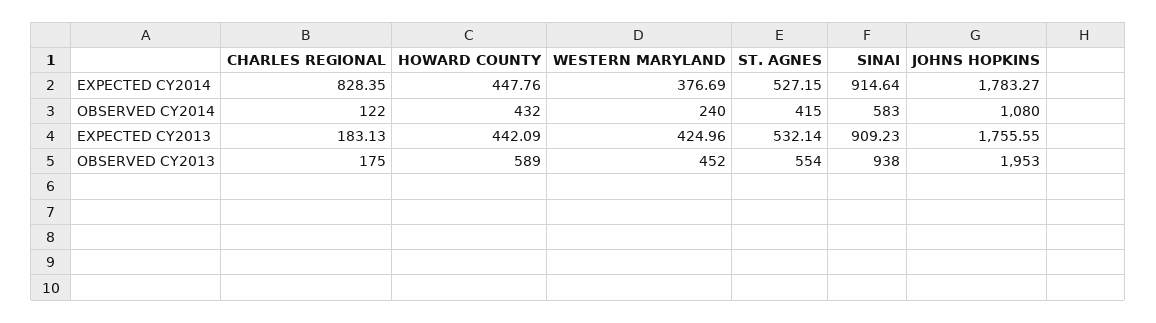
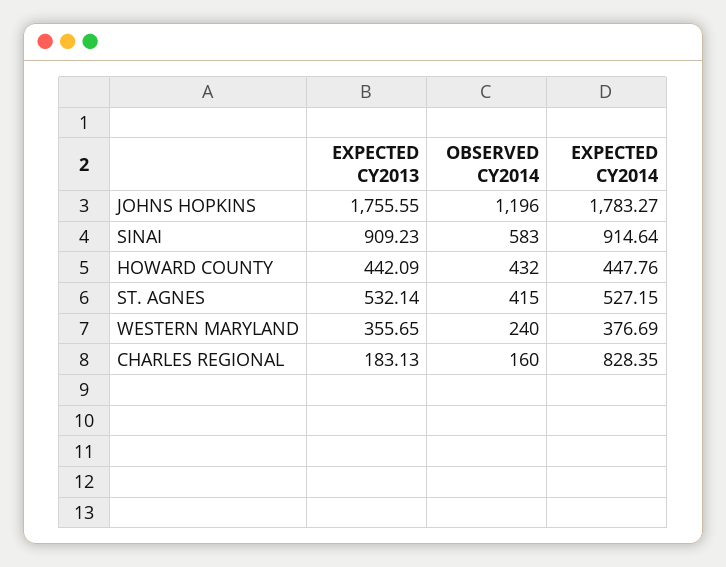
CHARLES REGIONAL, OBSERVED CY2014: 122 -> 160
JOHNS HOPKINS, OBSERVED CY2014: 1080 -> 1196
WESTERN MARYLAND, EXPECTED CY2013: 424.96 -> 355.65
CHARLES REGIONAL, OBSERVED CY2013: 175 -> none
HOWARD COUNTY, OBSERVED CY2013: 589 -> none
WESTERN MARYLAND, OBSERVED CY2013: 452 -> none
ST. AGNES, OBSERVED CY2013: 554 -> none
SINAI, OBSERVED CY2013: 938 -> none
JOHNS HOPKINS, OBSERVED CY2013: 1953 -> none

